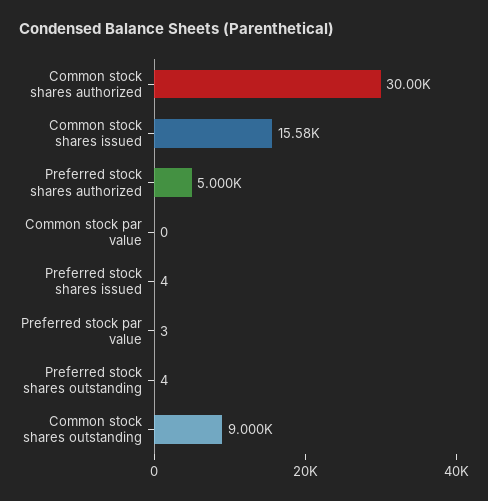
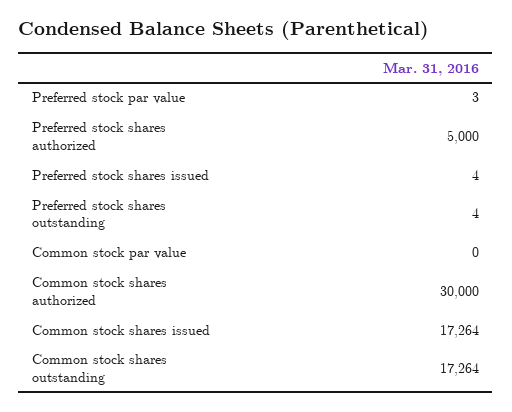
Common stock shares issued: 15580 -> 17264
Common stock shares outstanding: 9000 -> 17264

